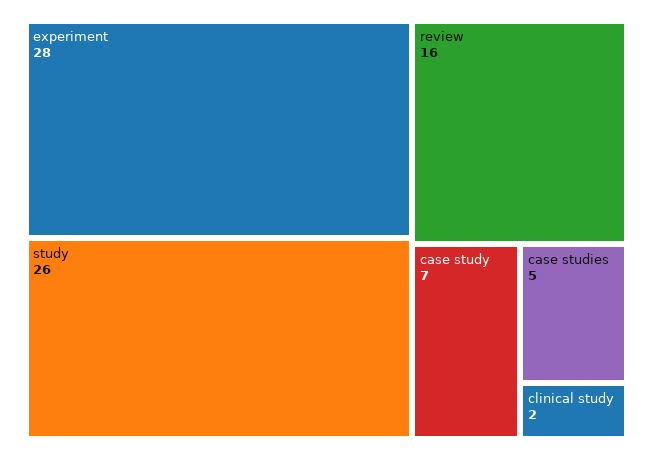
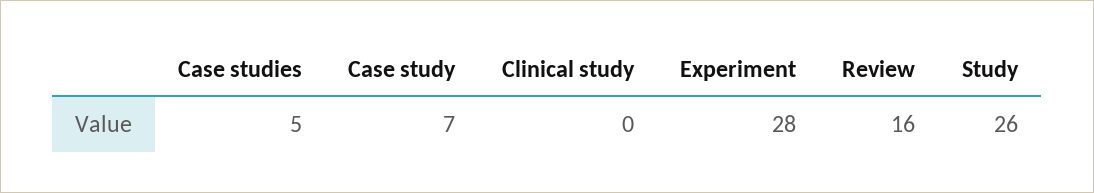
clinical study: 2 -> 0

